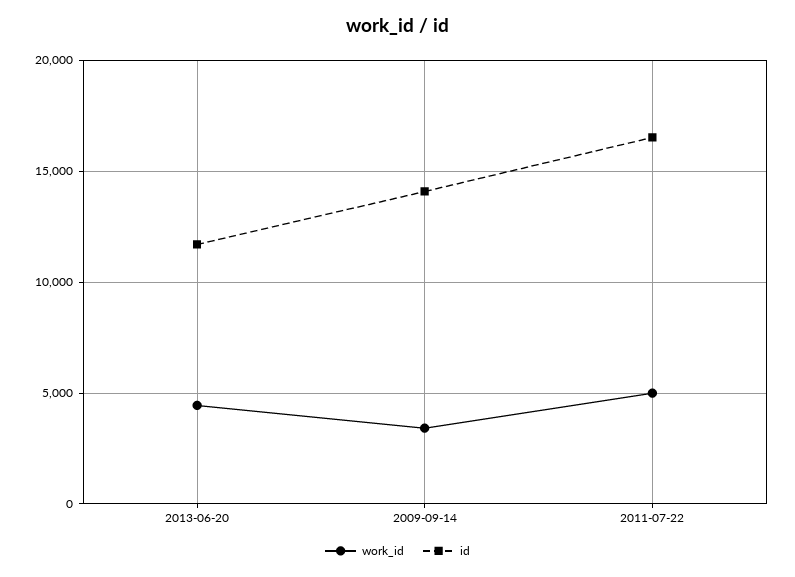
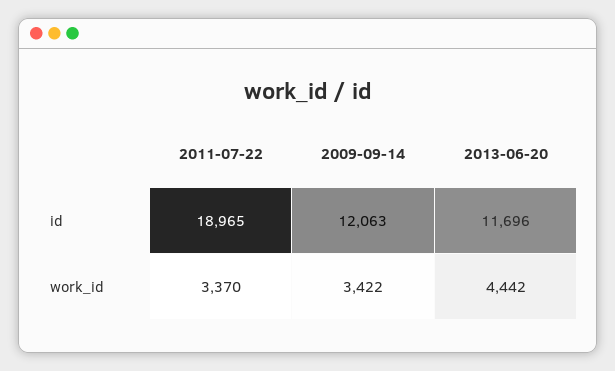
id, 2009-09-14: 14000 -> 12063
work_id, 2011-07-22: 5000 -> 3370
id, 2011-07-22: 16500 -> 18965

